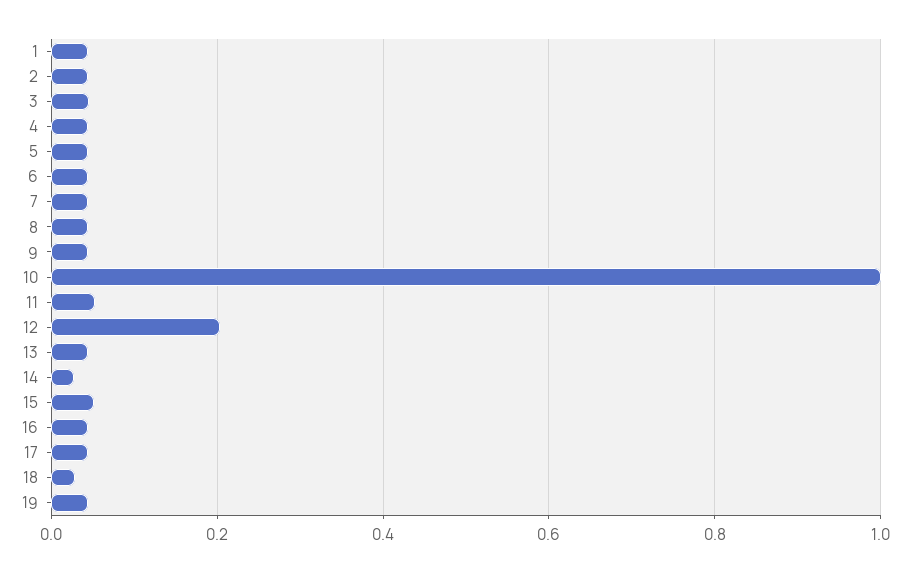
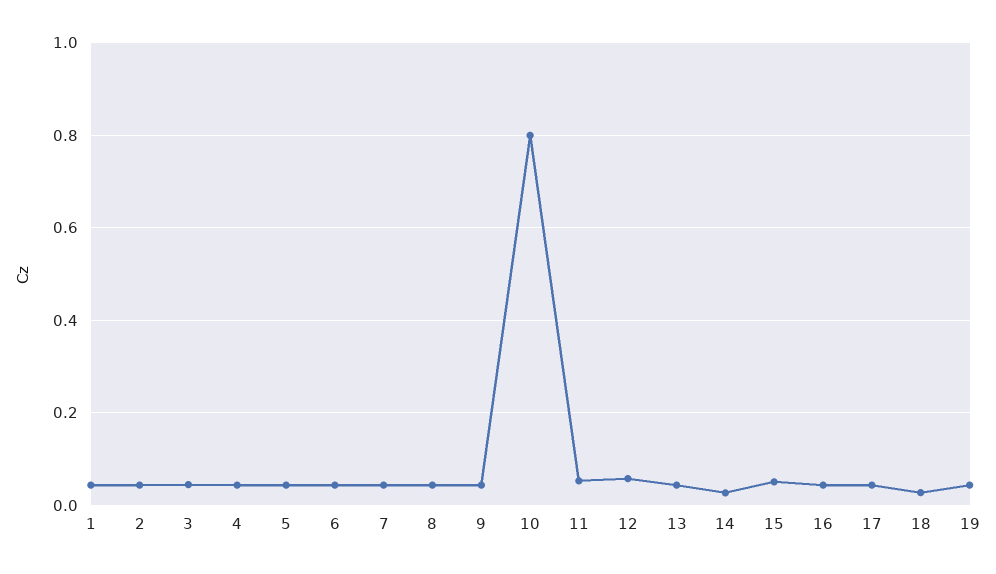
10: 1 -> 0.8
12: 0.2 -> 0.06

